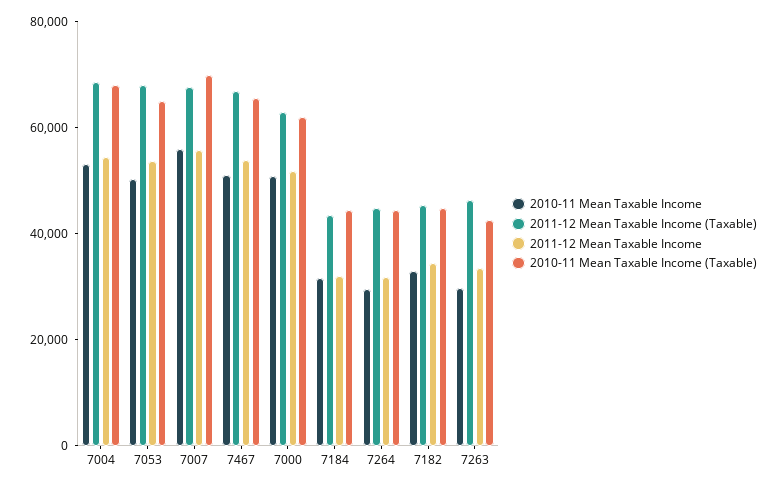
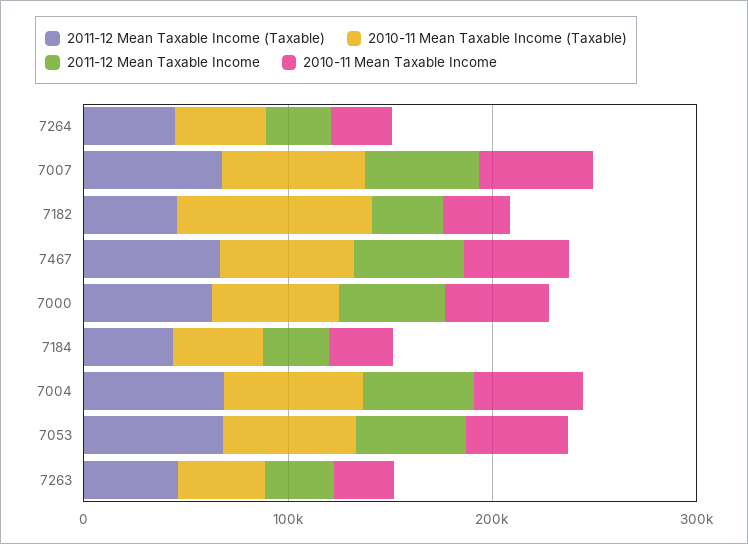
2010-11 Mean Taxable Income (Taxable), 7182: 45000 -> 100000

